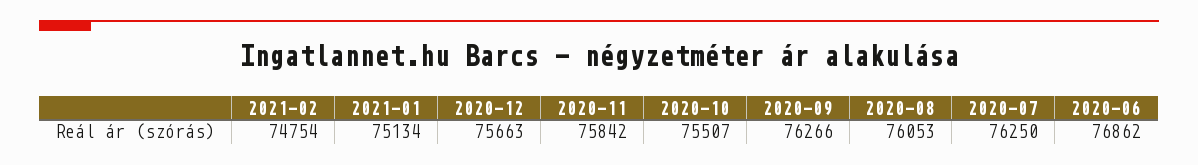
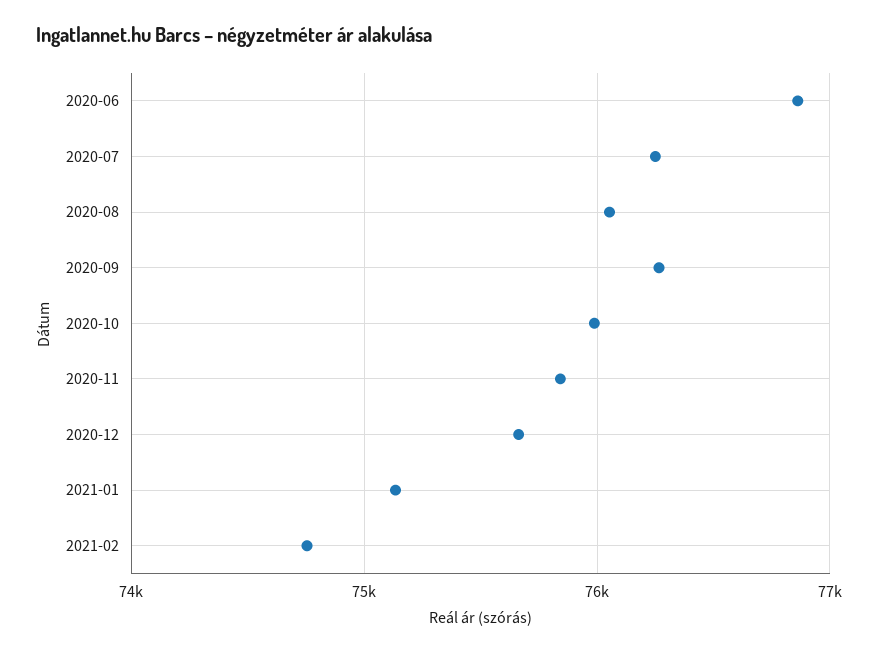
2020-10: 75507 -> 76000

